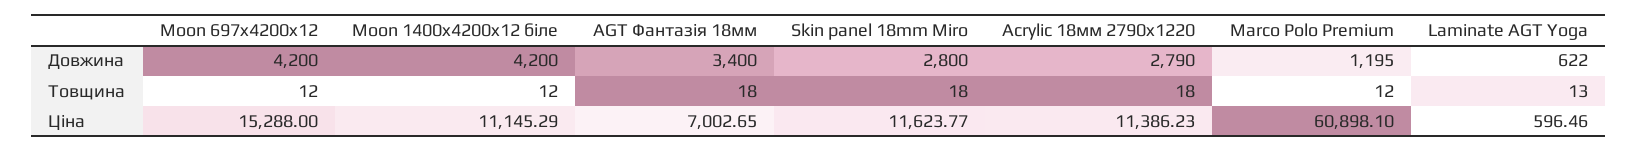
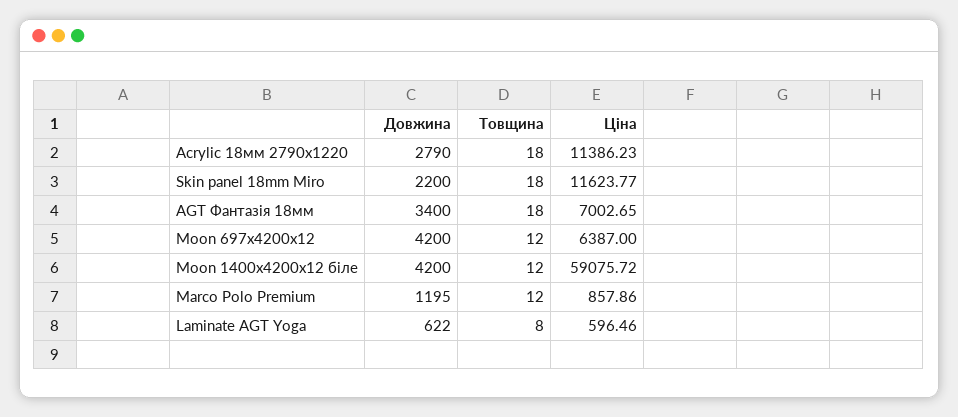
Skin panel 18mm Miro, Довжина: 2800 -> 2200
Laminate AGT Yoga, Товщина: 13 -> 8
Moon 697x4200x12, Ціна: 15288 -> 6387
Moon 1400x4200x12 біле, Ціна: 11145.29 -> 59075.72
Marco Polo Premium, Ціна: 60898.1 -> 857.86

